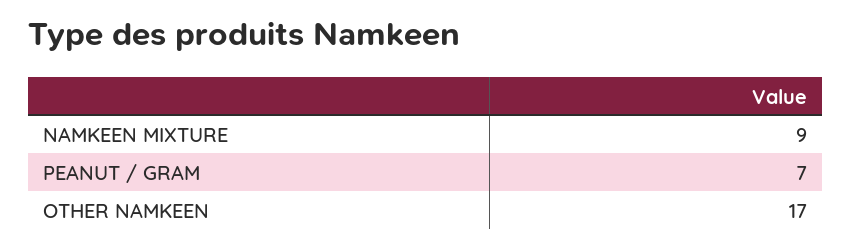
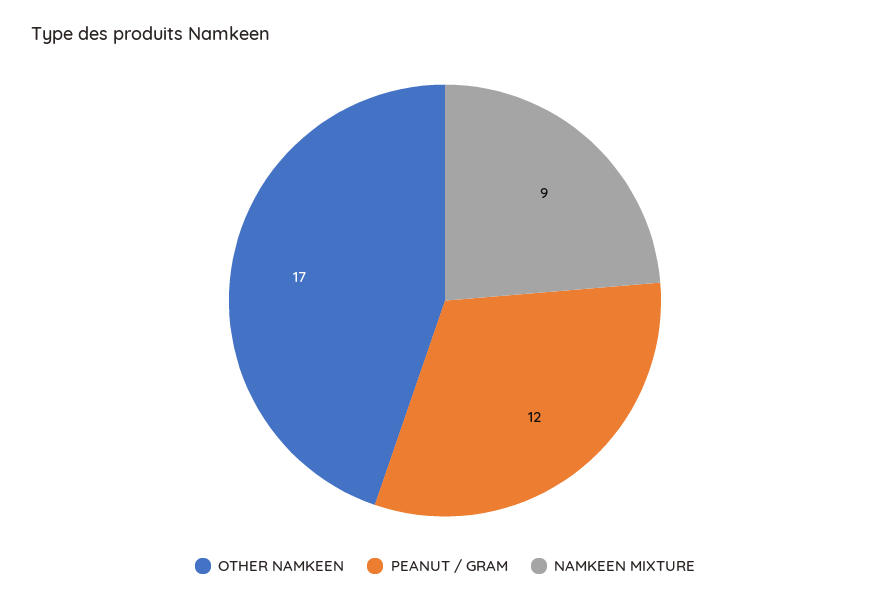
PEANUT / GRAM: 7 -> 12

